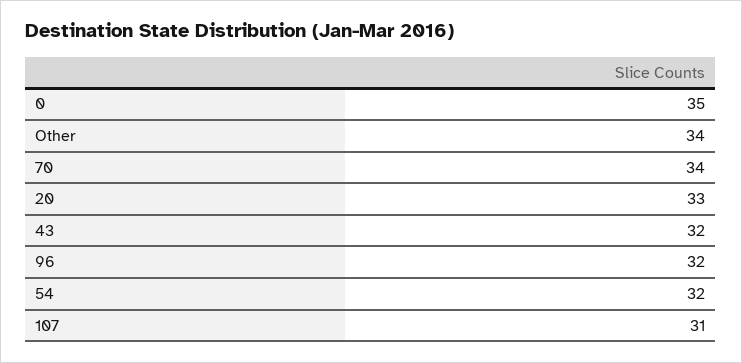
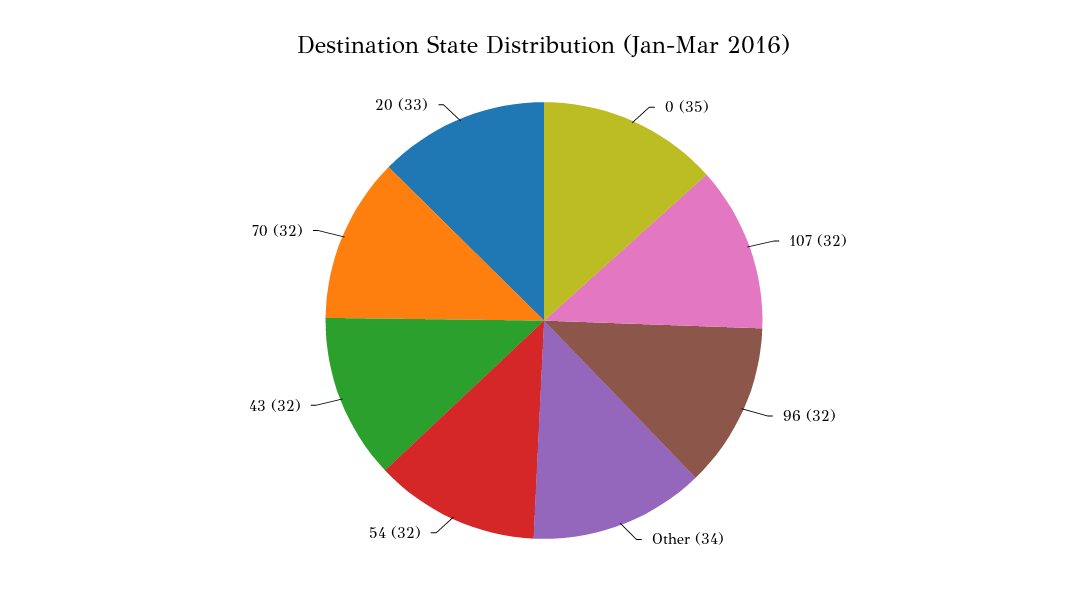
70: 34 -> 32
107: 31 -> 32

